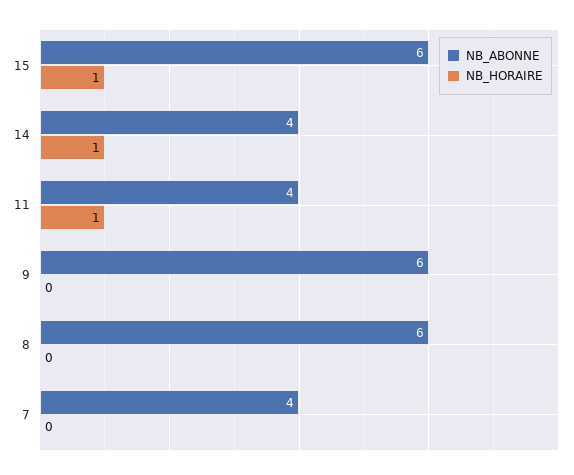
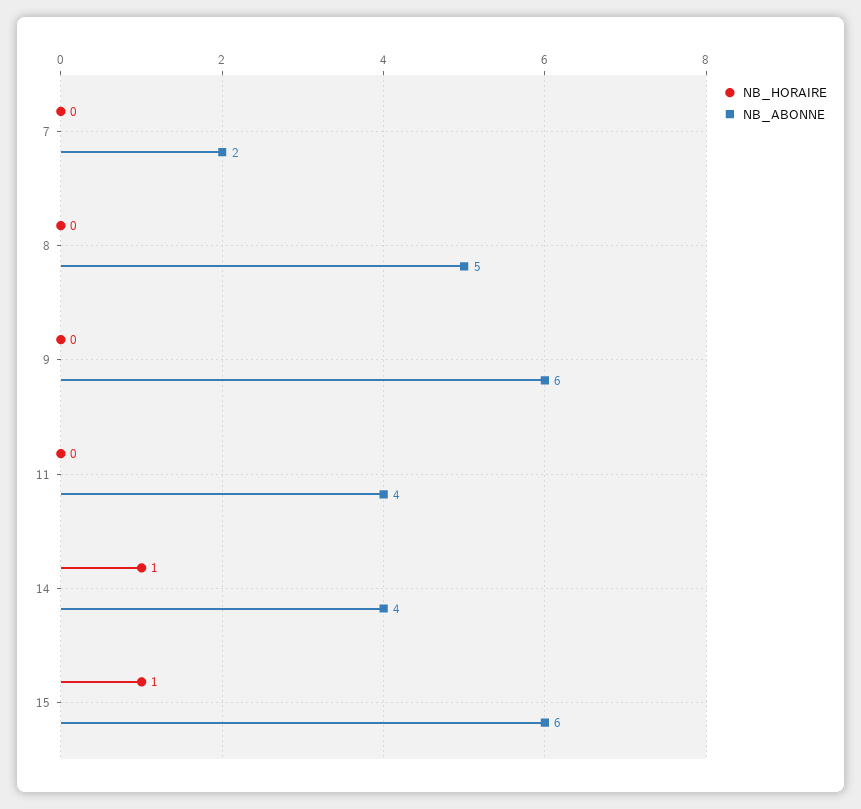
NB_HORAIRE, 11: 1 -> 0
NB_ABONNE, 8: 6 -> 5
NB_ABONNE, 7: 4 -> 2

